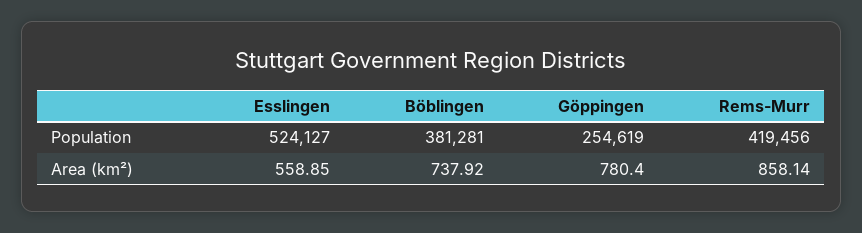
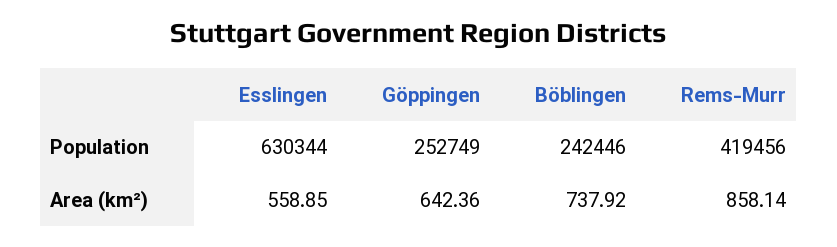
Esslingen, Population: 524127 -> 630344
Böblingen, Population: 381281 -> 242446
Göppingen, Population: 254619 -> 252749
Göppingen, Area (km²): 780.4 -> 642.36

